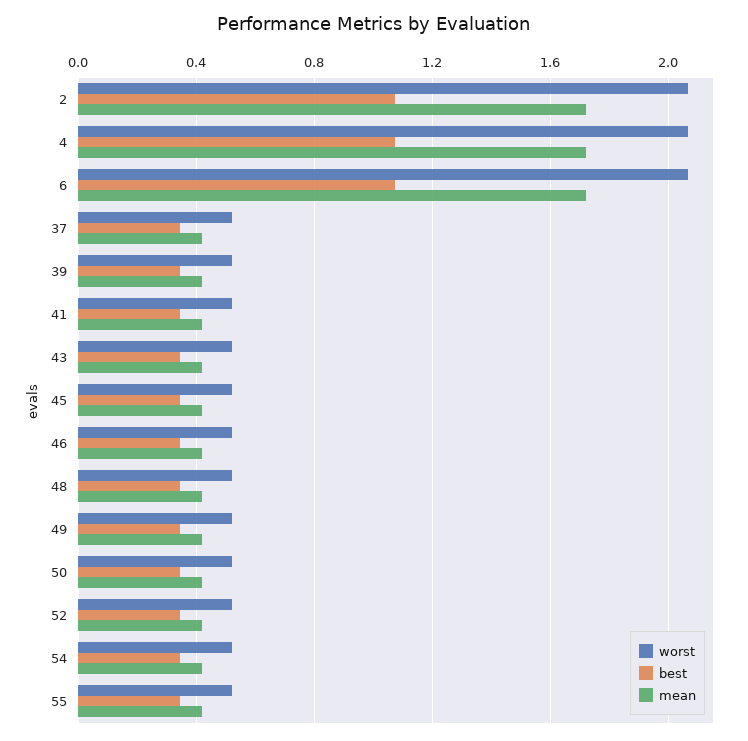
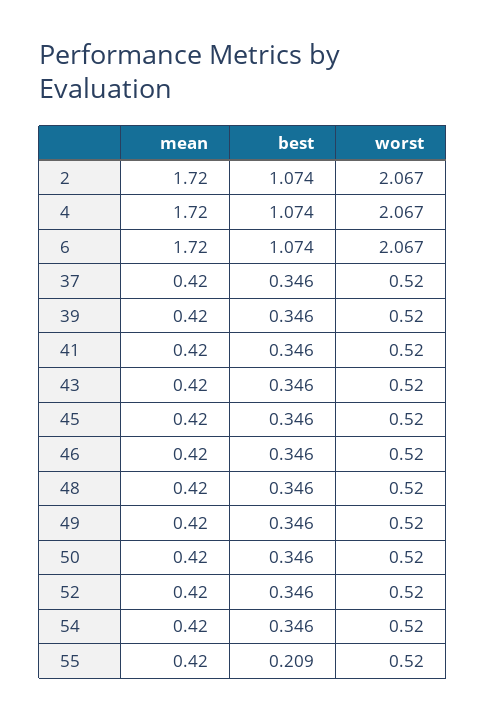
best, 55: 0.35 -> 0.209

